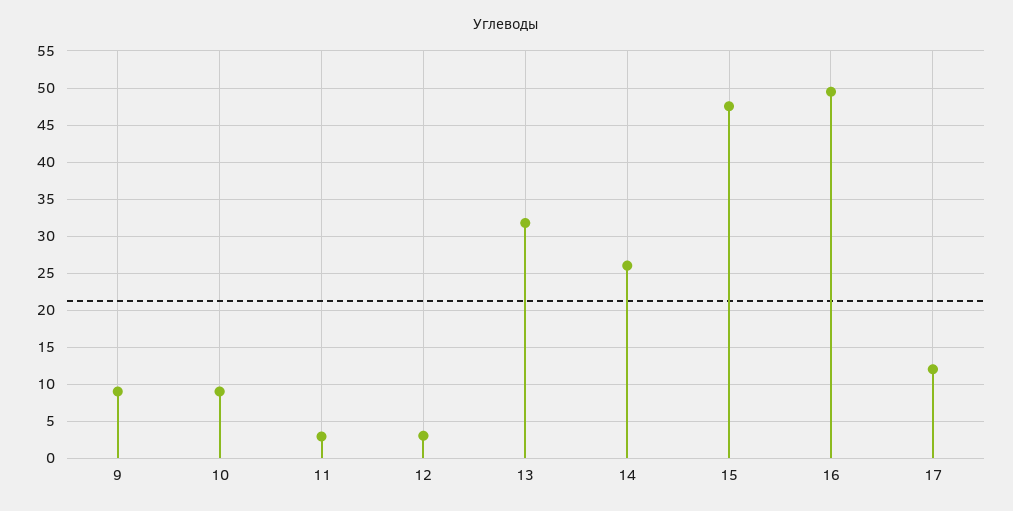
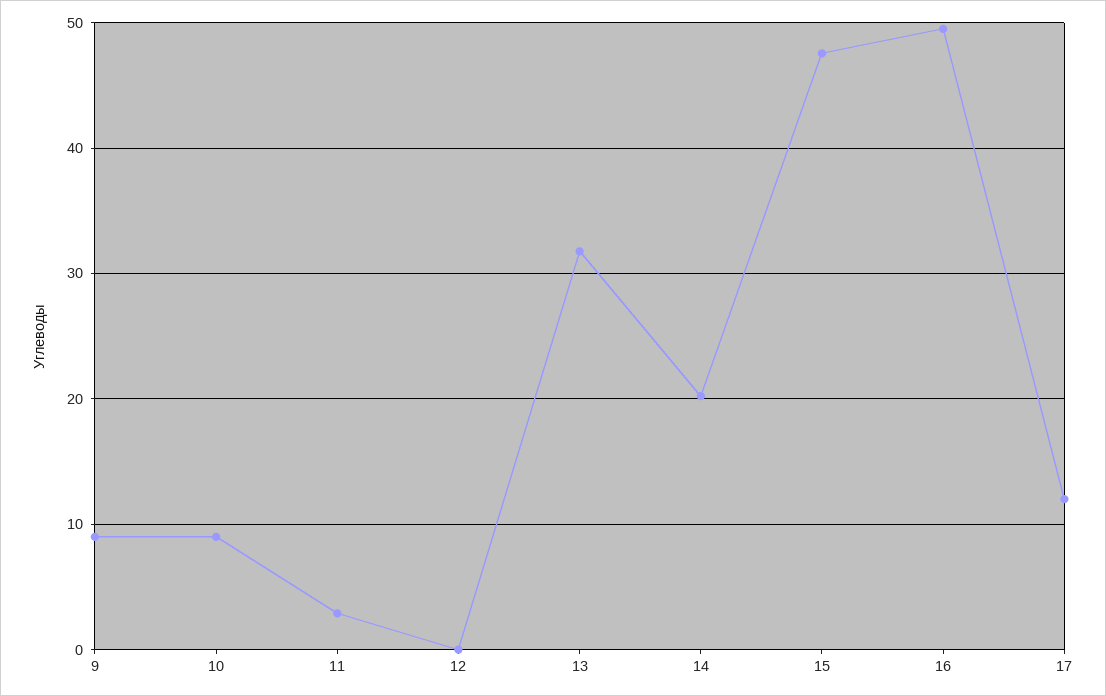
12: 3 -> 0
14: 26 -> 20

